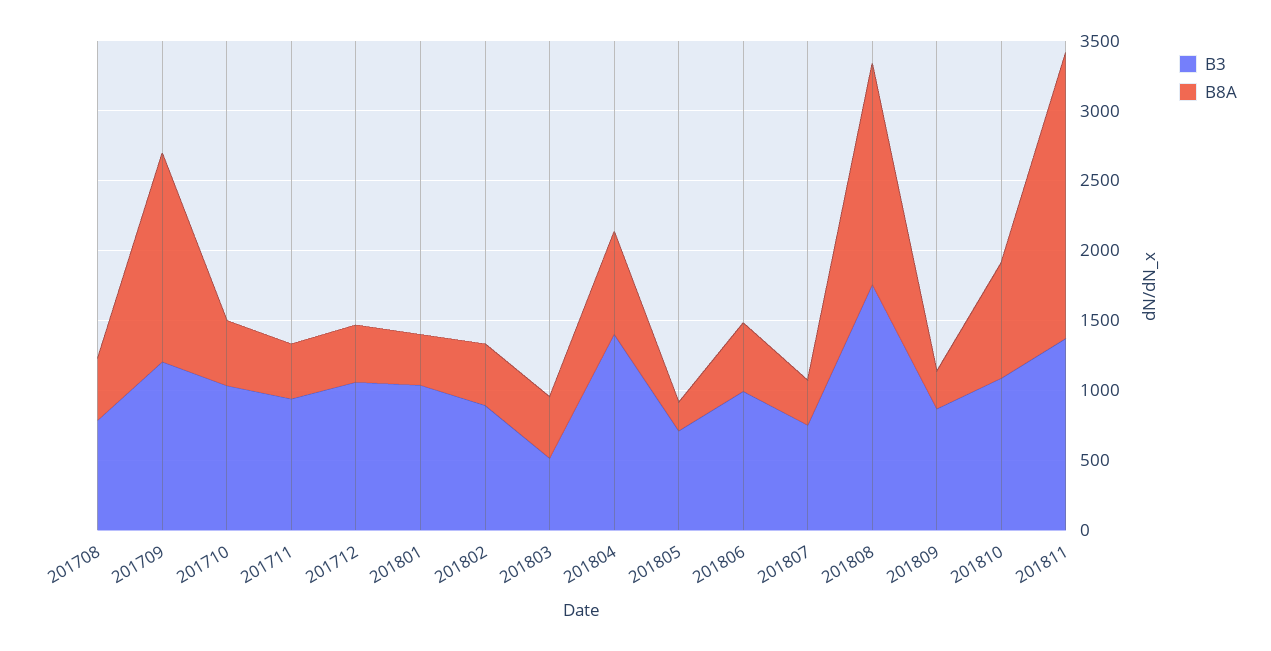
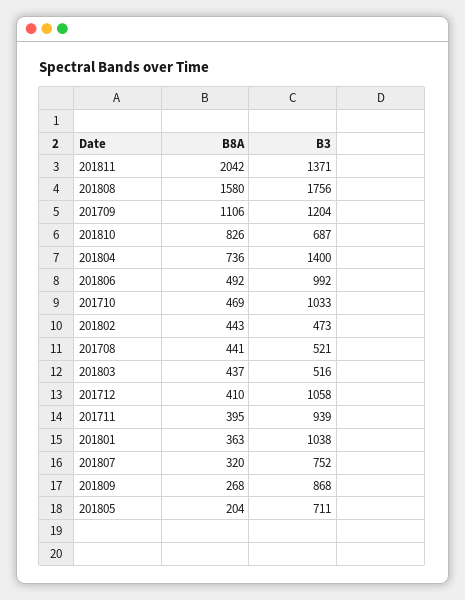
B3, 201708: 800 -> 521
B8A, 201709: 1500 -> 1106
B3, 201802: 900 -> 473
B3, 201810: 1100 -> 687

